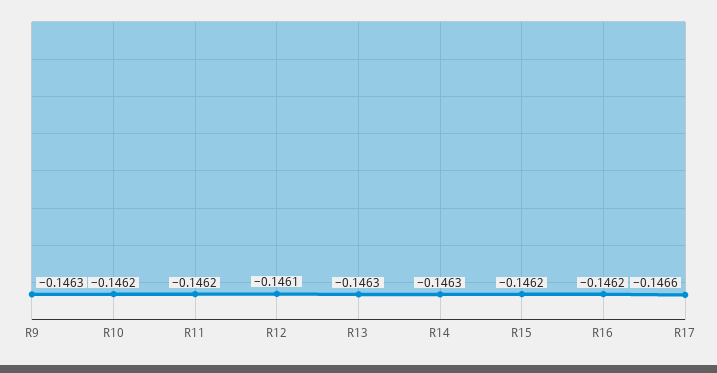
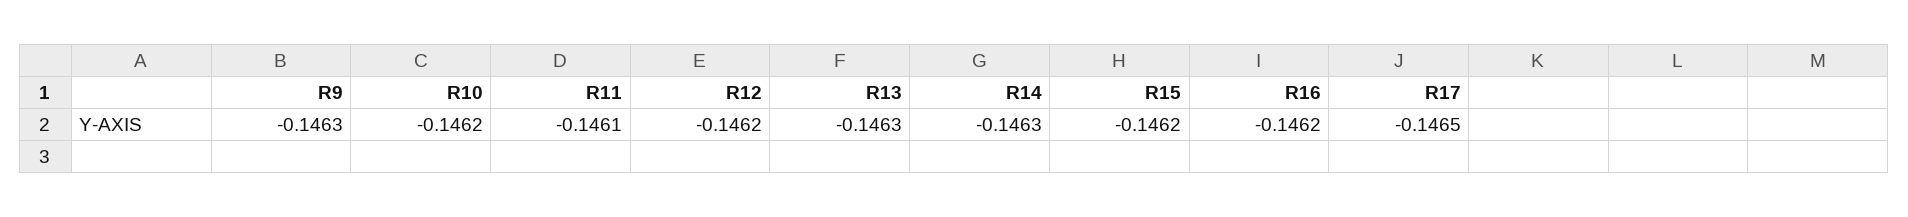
R11: -0.1462 -> -0.1461
R12: -0.1461 -> -0.1462
R17: -0.1466 -> -0.1465

